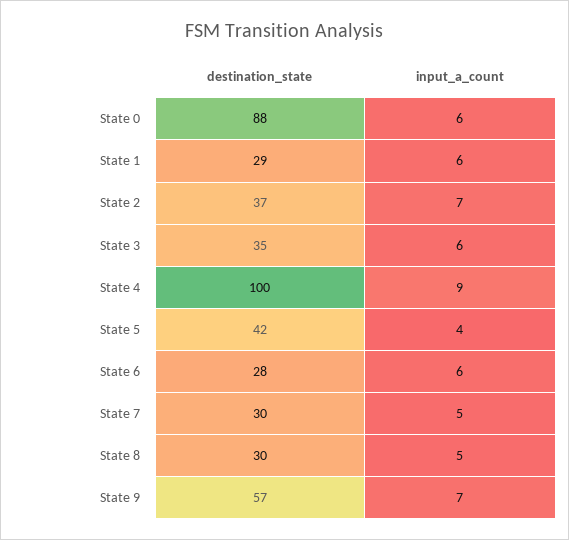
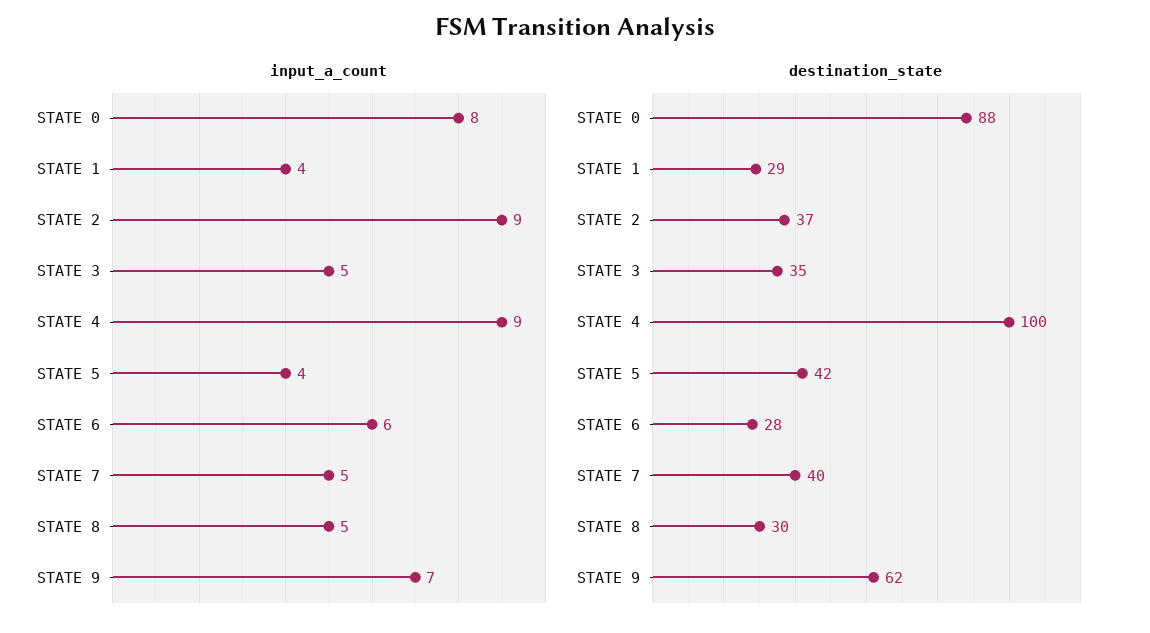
input_a_count, State 0: 6 -> 8
input_a_count, State 1: 6 -> 4
input_a_count, State 2: 7 -> 9
input_a_count, State 3: 6 -> 5
destination_state, State 7: 30 -> 40
destination_state, State 9: 57 -> 62

